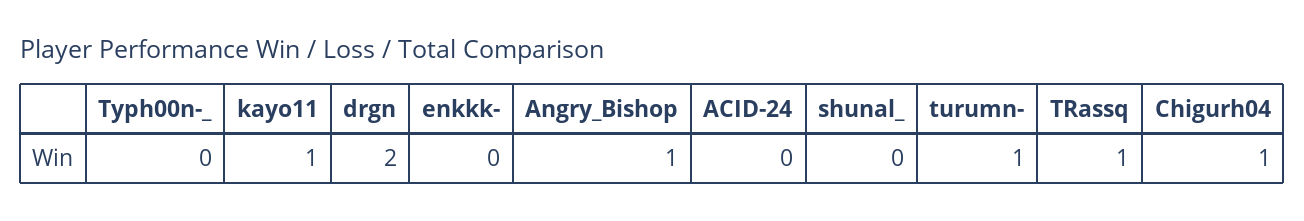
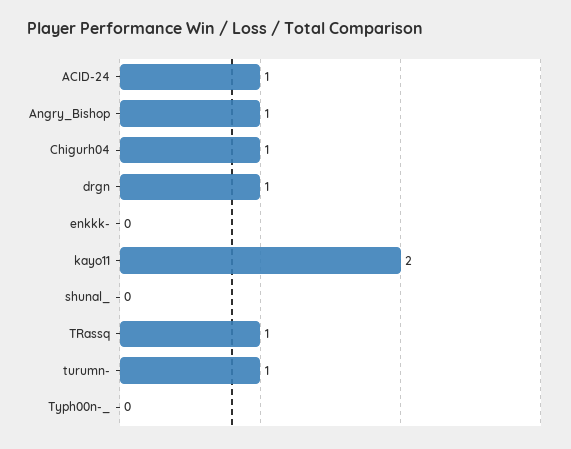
kayo11: 1 -> 2
drgn: 2 -> 1
ACID-24: 0 -> 1

